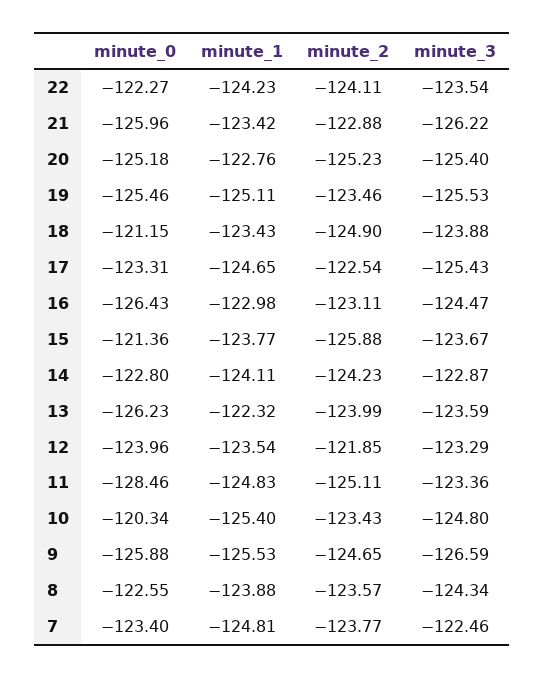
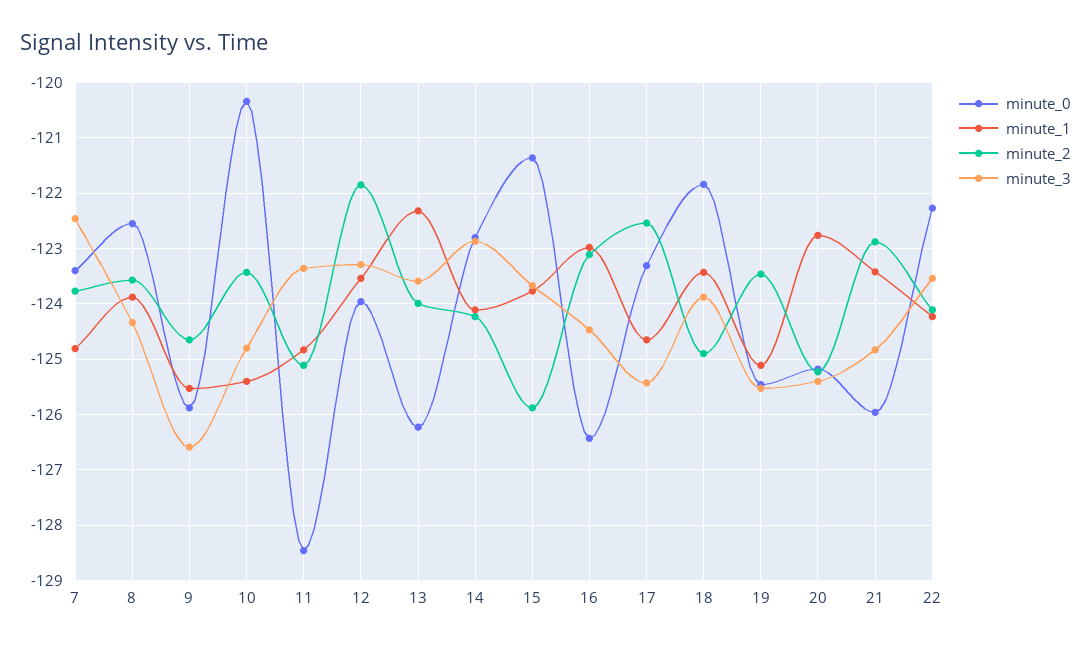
minute_3, 21: -126.22 -> -124.8
minute_0, 18: -121.15 -> -121.8

